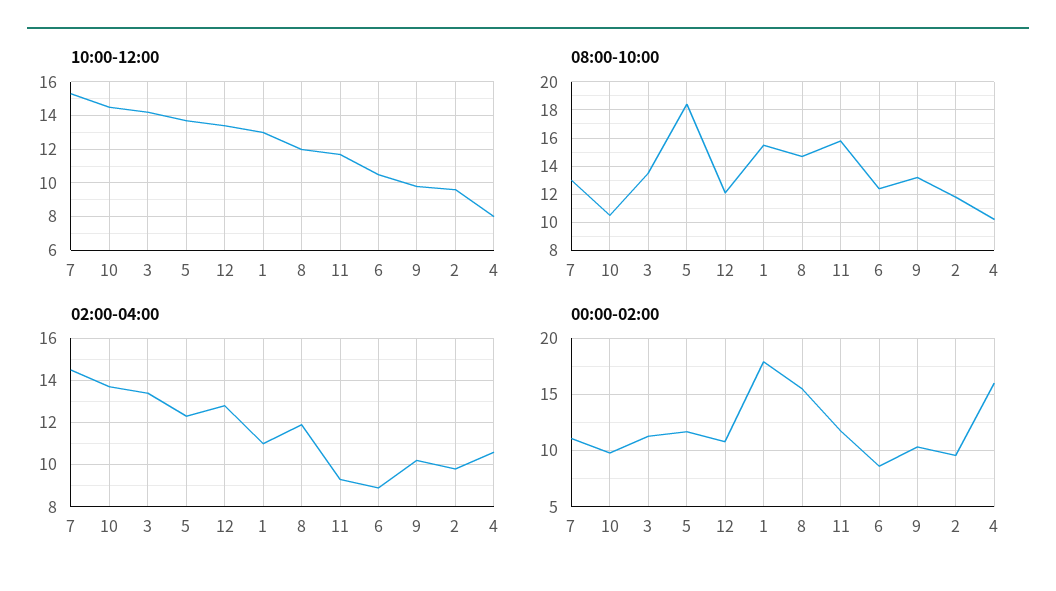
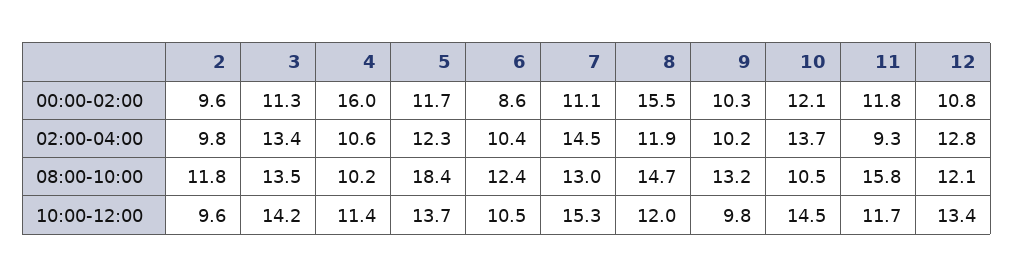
10:00-12:00, 1: 13 -> none
10:00-12:00, 4: 8 -> 11.4
08:00-10:00, 1: 15.5 -> none
02:00-04:00, 1: 11 -> none
02:00-04:00, 6: 9 -> 10.4
00:00-02:00, 10: 10 -> 12.1
00:00-02:00, 1: 18 -> none

